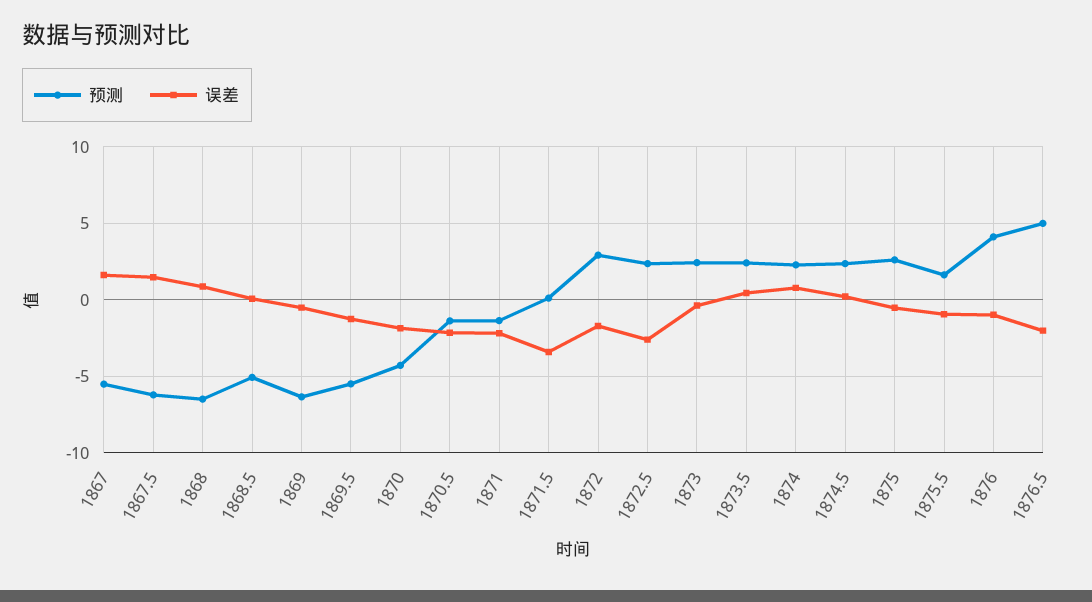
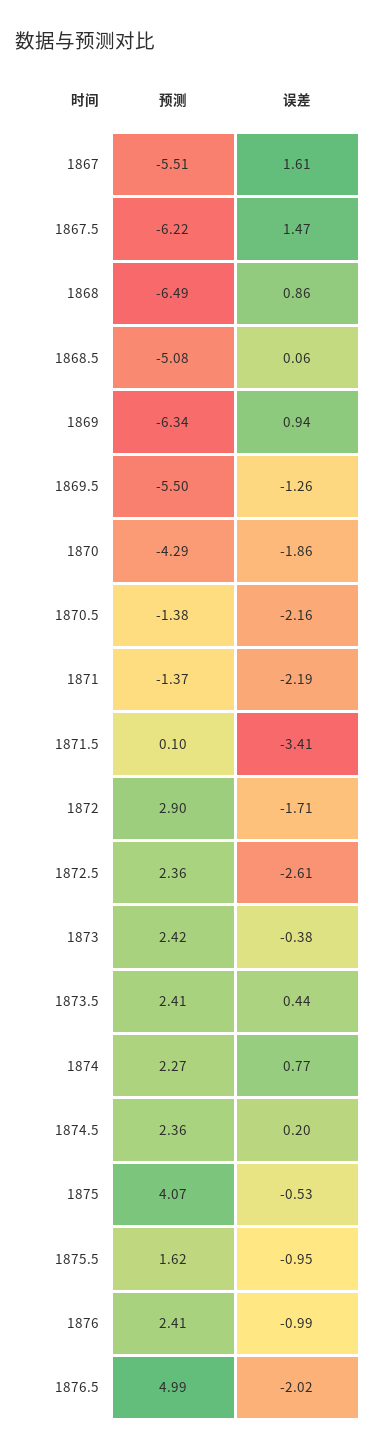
误差, 1869: -0.5 -> 0.94
预测, 1875: 2.5 -> 4.07
预测, 1876: 4 -> 2.41

